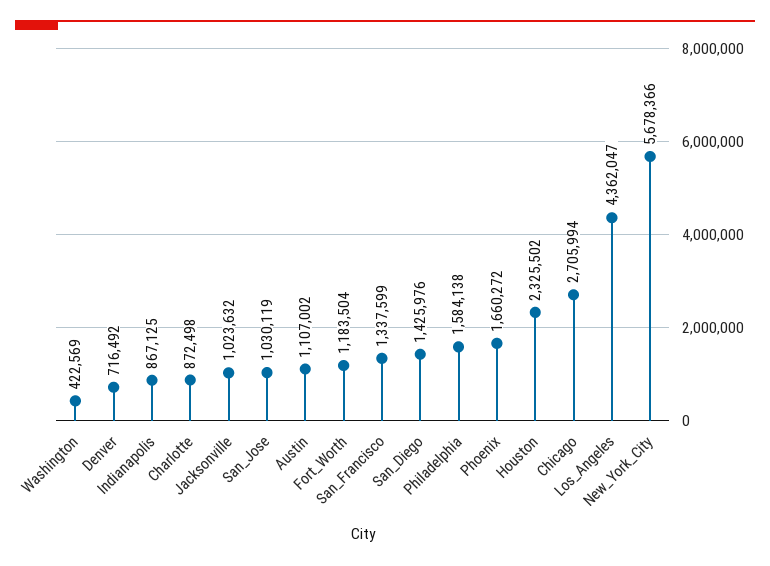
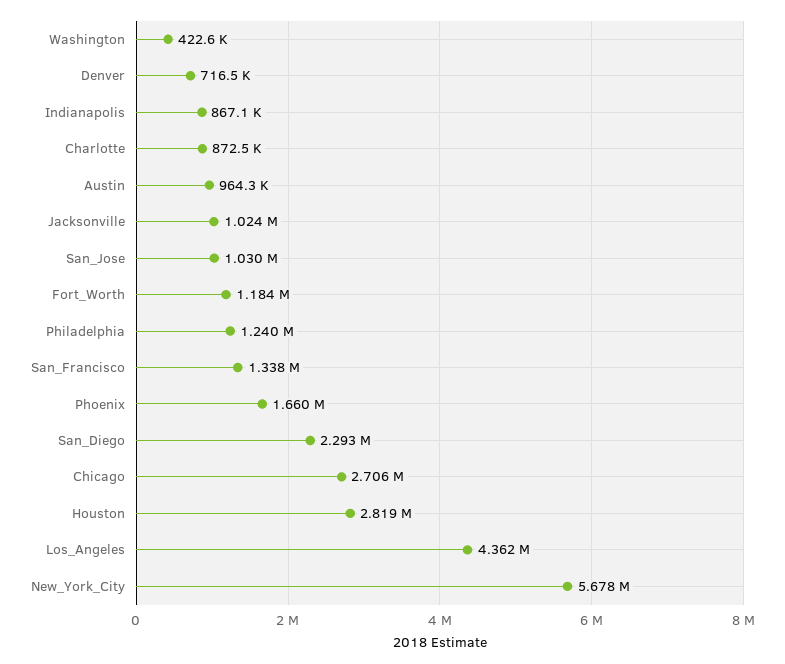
Austin: 1107002 -> 964300
San_Diego: 1425976 -> 2293000
Philadelphia: 1584138 -> 1240000
Houston: 2325502 -> 2819000

